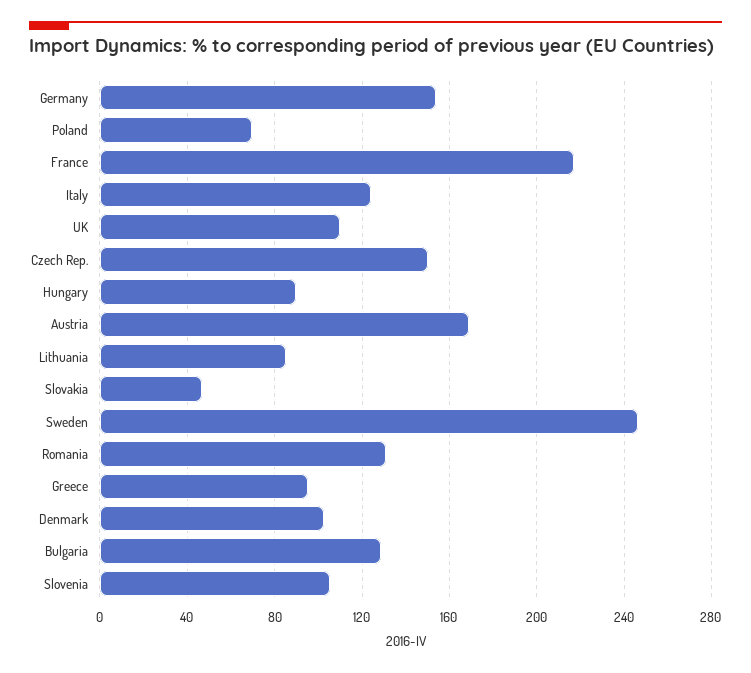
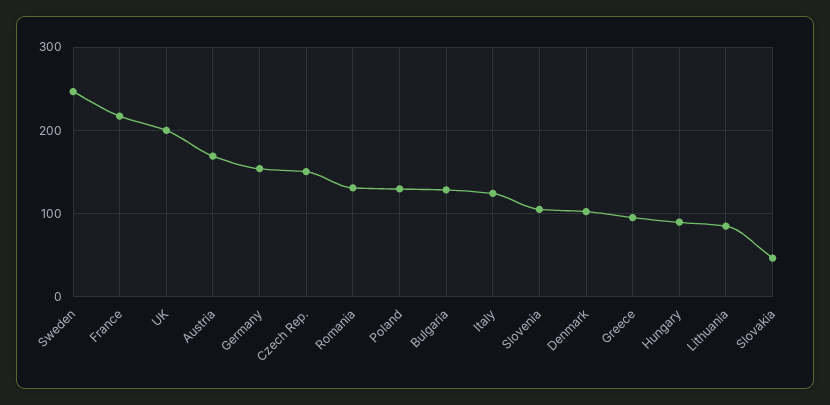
Poland: 70 -> 130
UK: 110 -> 200

